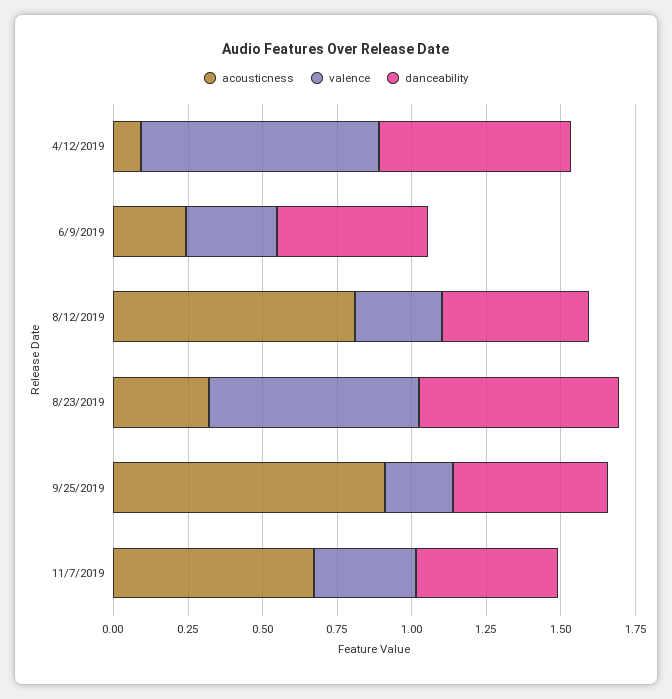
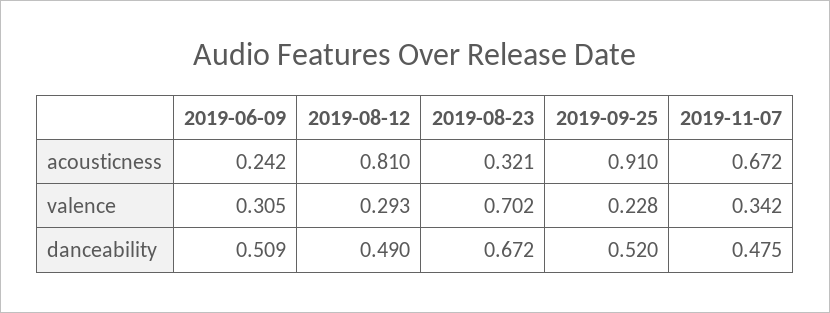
acousticness, 4/12/2019: 0.1 -> none
valence, 4/12/2019: 0.8 -> none
danceability, 4/12/2019: 0.65 -> none

